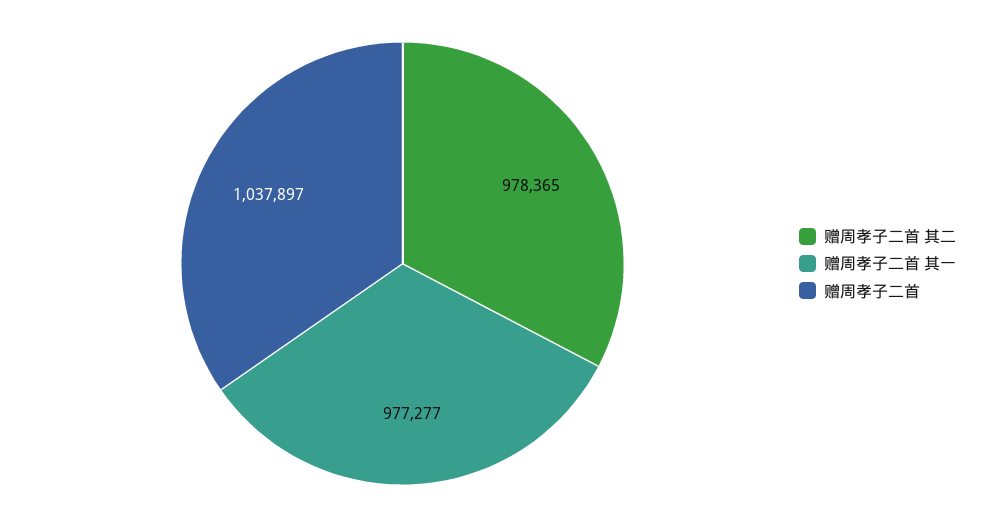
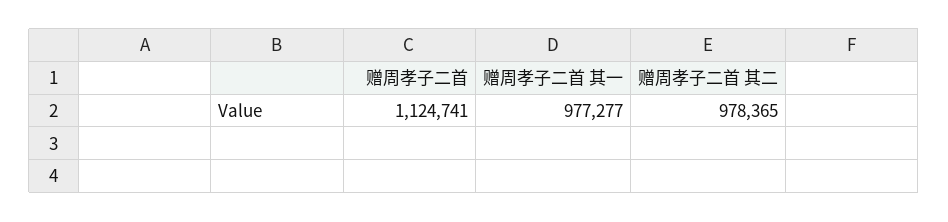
赠周孝子二首: 1037897 -> 1124741

